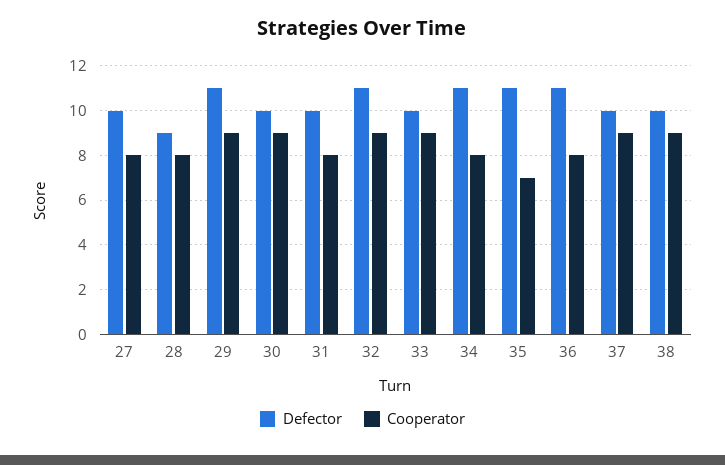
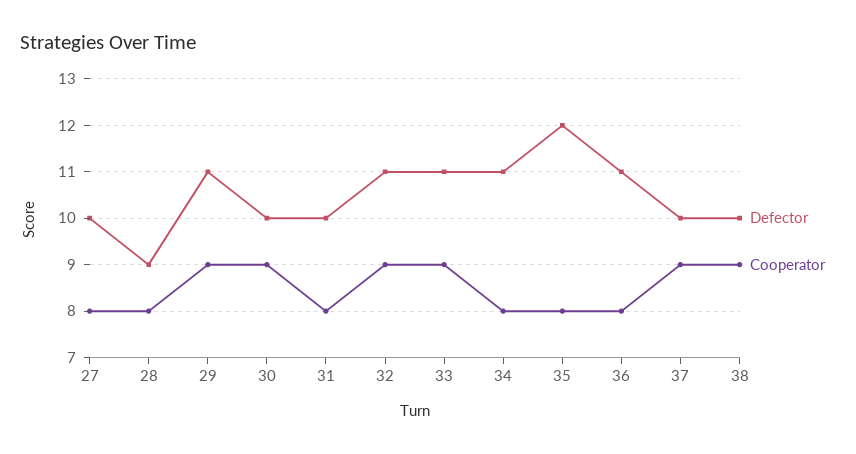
Defector, 33: 10 -> 11
Defector, 35: 11 -> 12
Cooperator, 35: 7 -> 8

